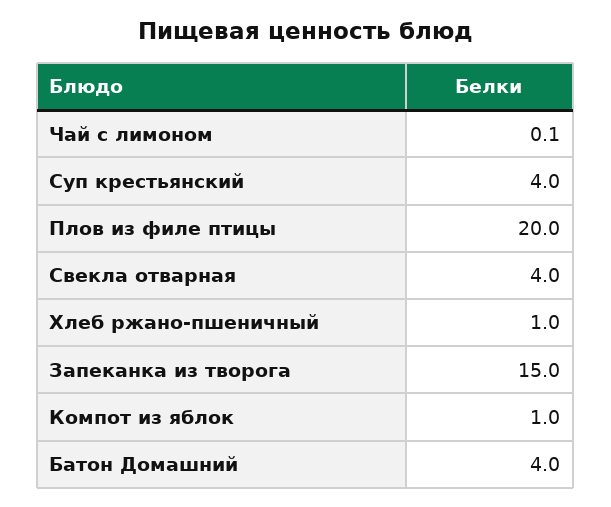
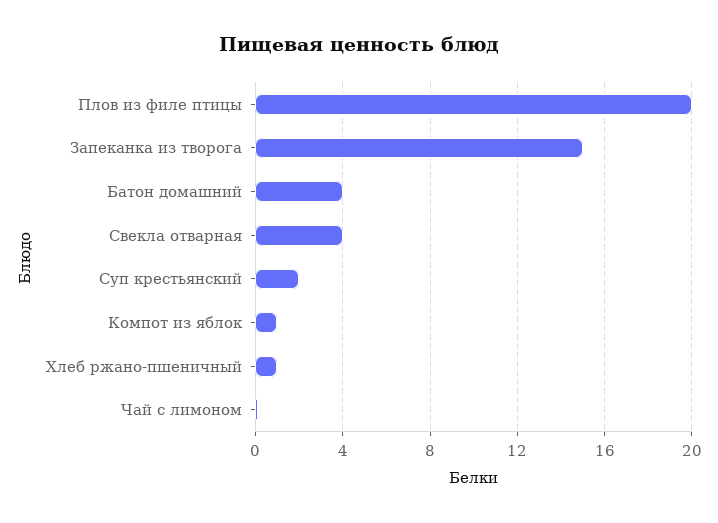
Суп крестьянский: 4 -> 2

